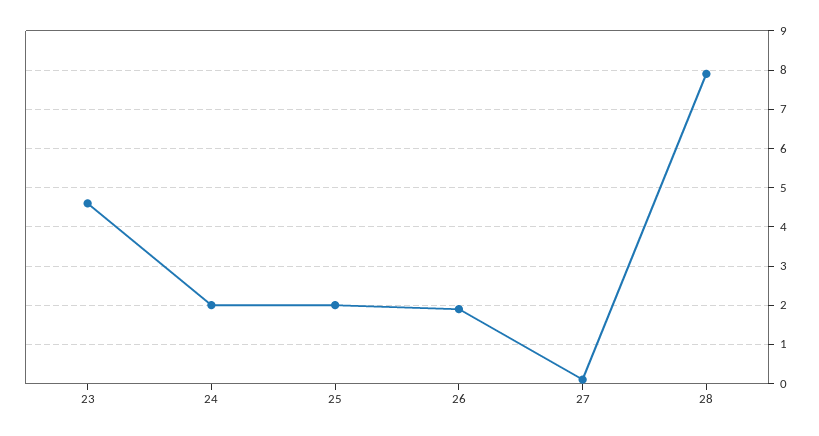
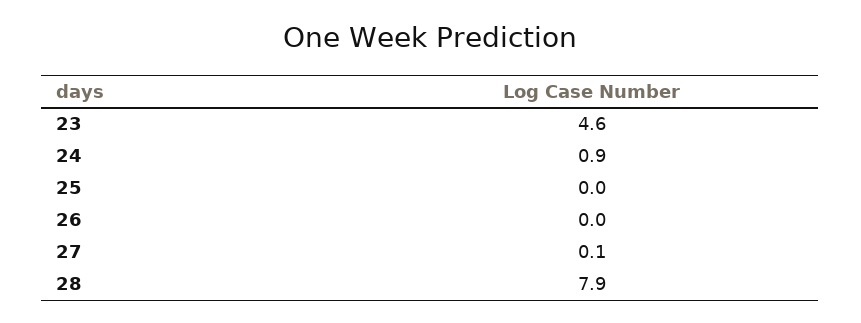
24: 2 -> 0.9
25: 2 -> 0
26: 2 -> 0

